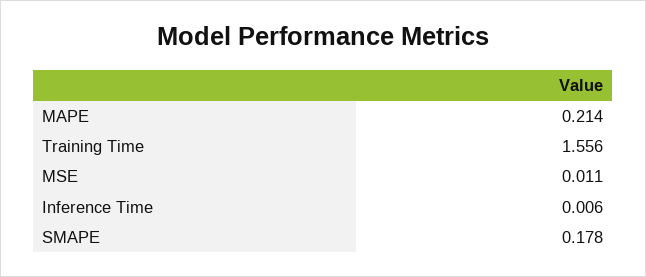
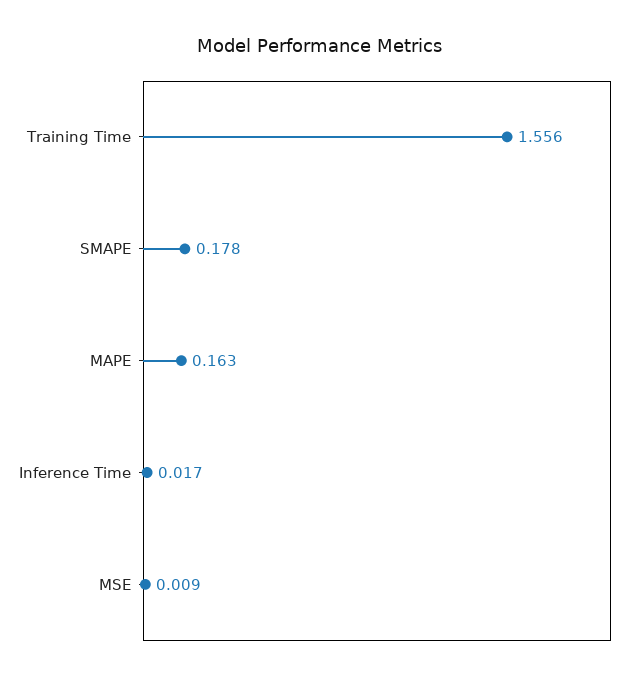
MAPE: 0.214 -> 0.163
MSE: 0.011 -> 0.009
Inference Time: 0.006 -> 0.017

